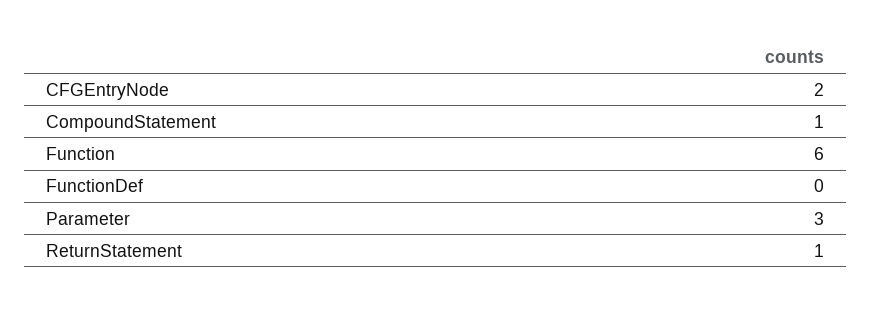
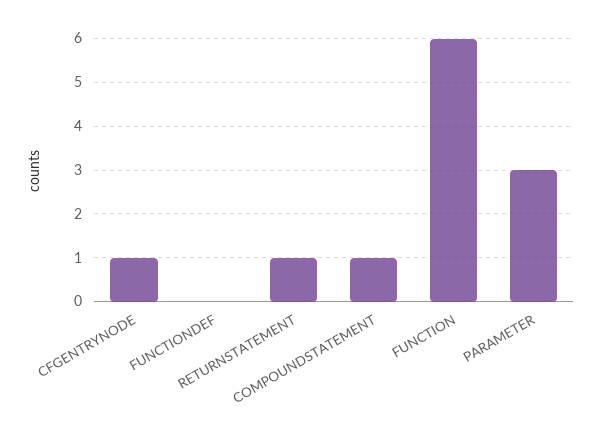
CFGEntryNode: 2 -> 1

